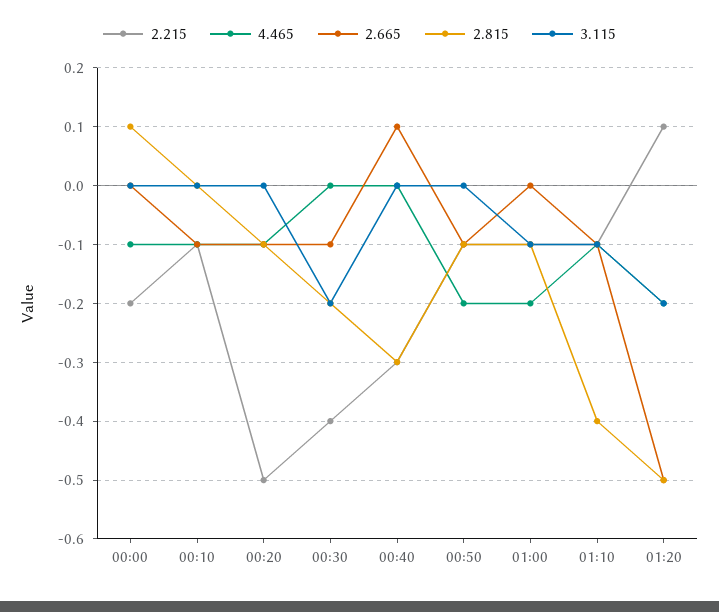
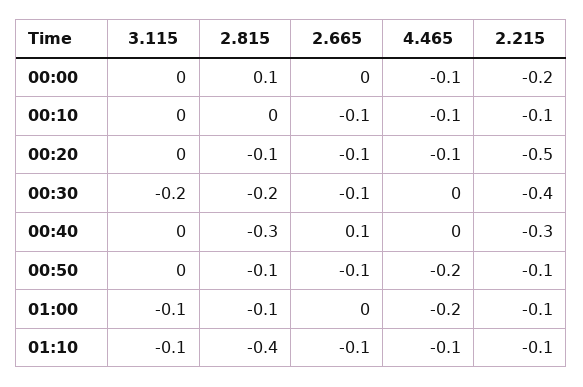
2.215, 01:20: 0.1 -> none
4.465, 01:20: -0.2 -> none
2.665, 01:20: -0.5 -> none
2.815, 01:20: -0.5 -> none
3.115, 01:20: -0.2 -> none

